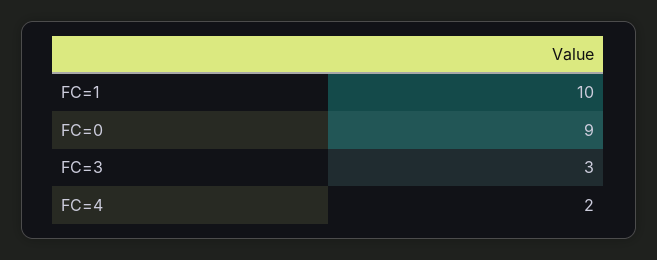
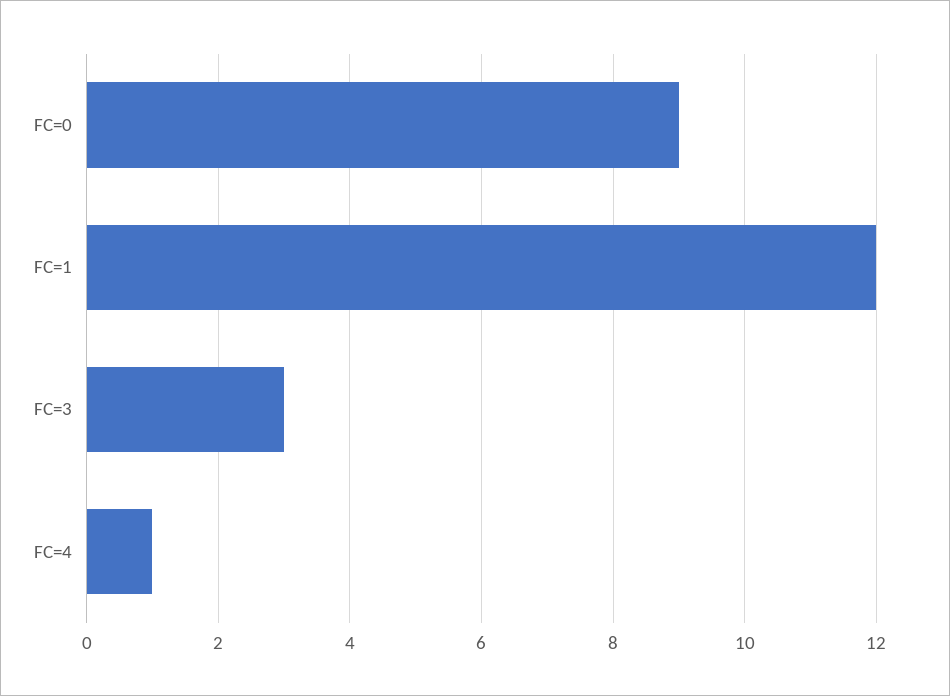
FC=1: 10 -> 12
FC=4: 2 -> 1

